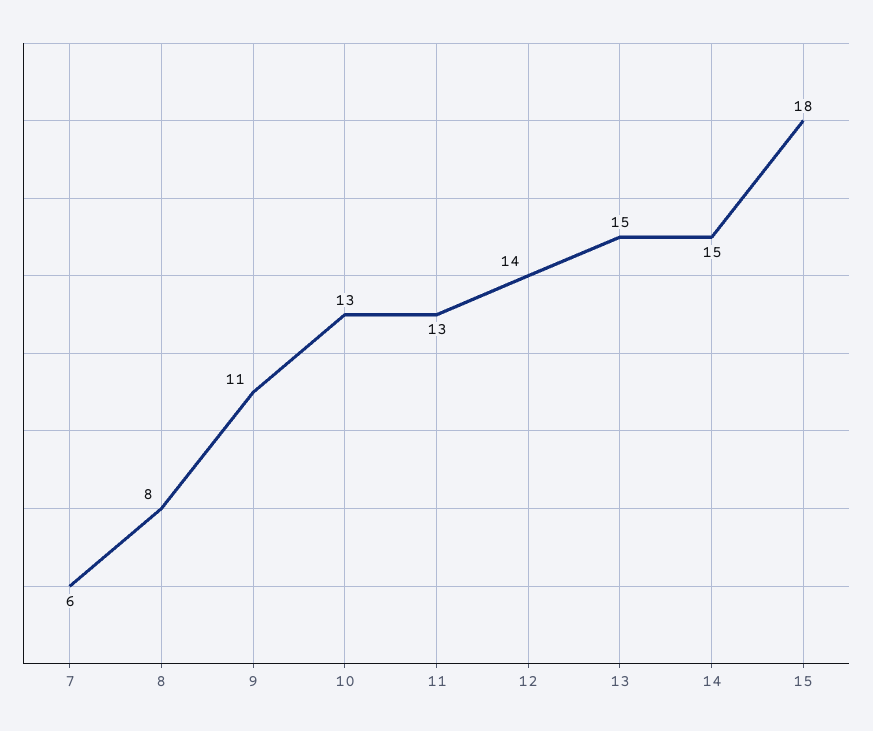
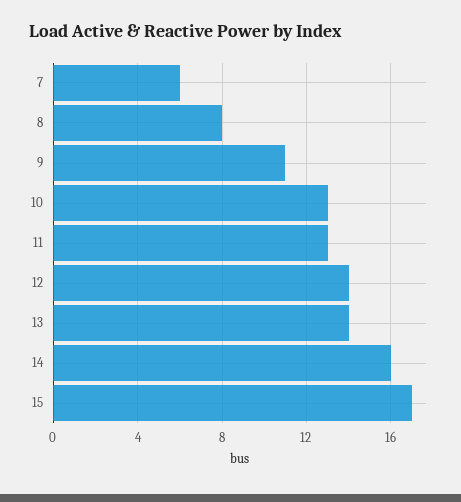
13: 15 -> 14
14: 15 -> 16
15: 18 -> 17

